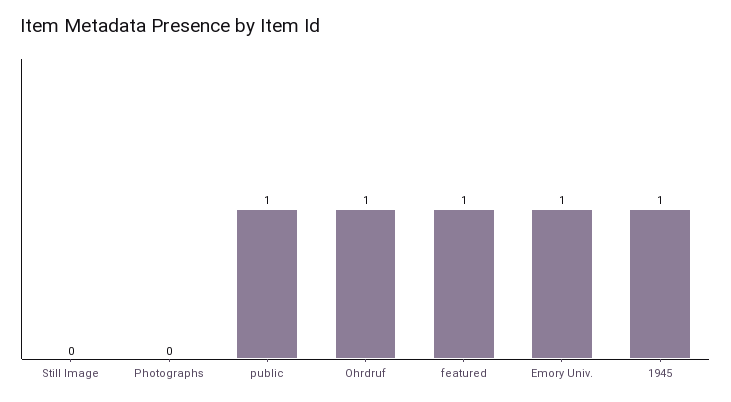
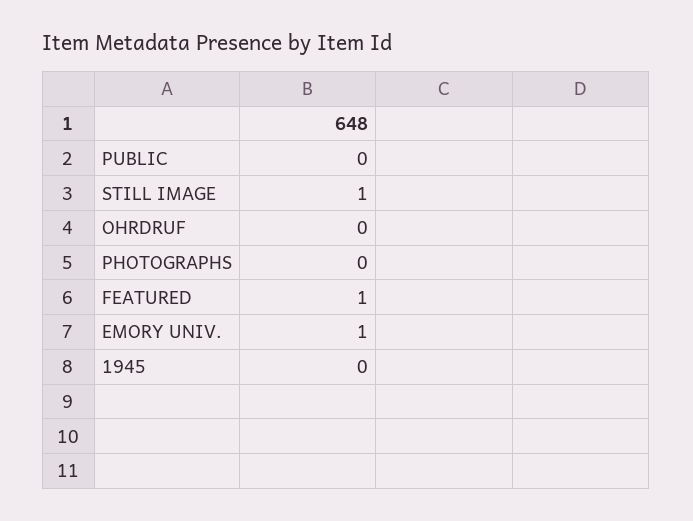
Still Image: 0 -> 1
public: 1 -> 0
Ohrdruf: 1 -> 0
1945: 1 -> 0

